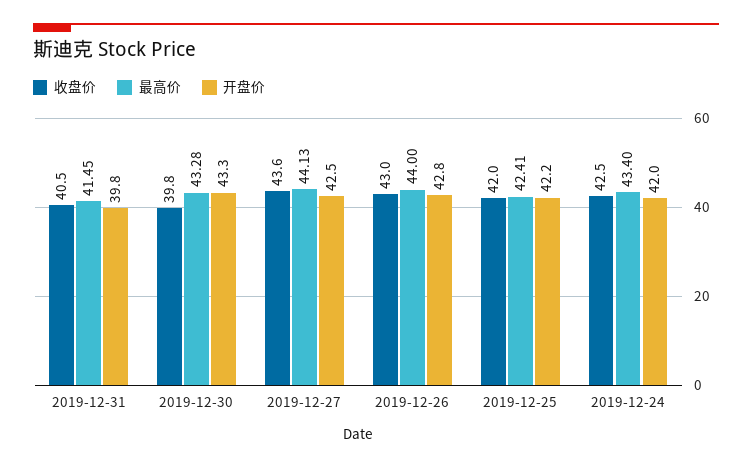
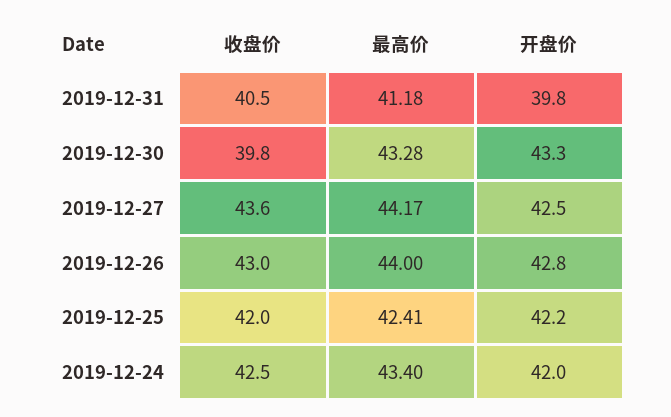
最高价, 2019-12-31: 41.45 -> 41.18
最高价, 2019-12-27: 44.13 -> 44.17

